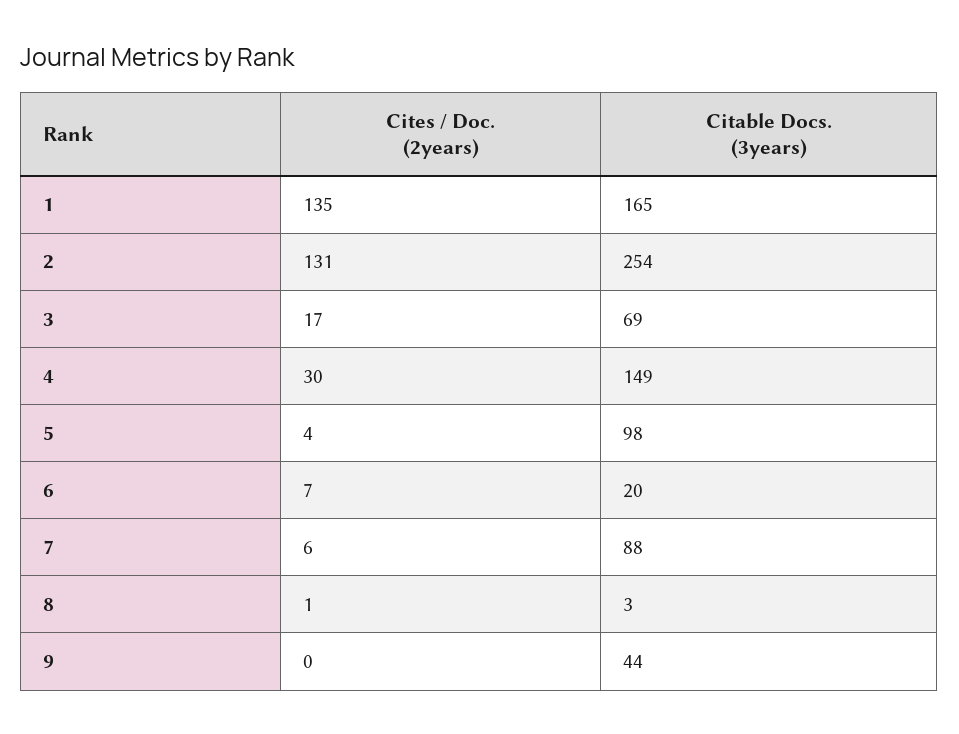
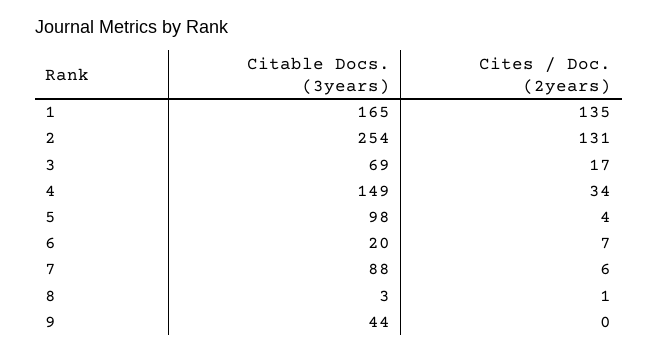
Cites / Doc. (2years), 4: 30 -> 34

